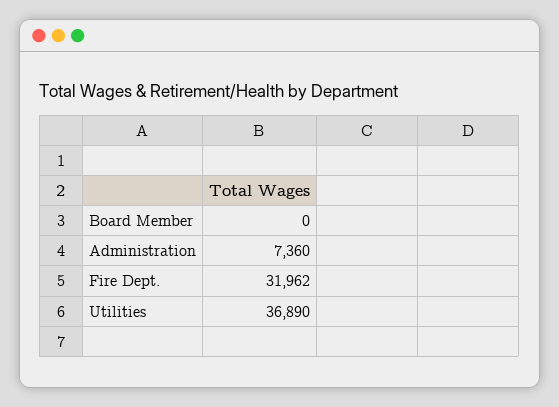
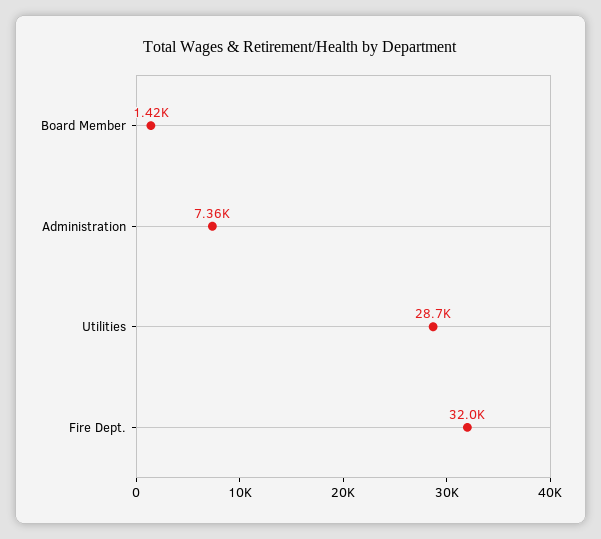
Board Member: 0 -> 1420
Utilities: 36890 -> 28700

